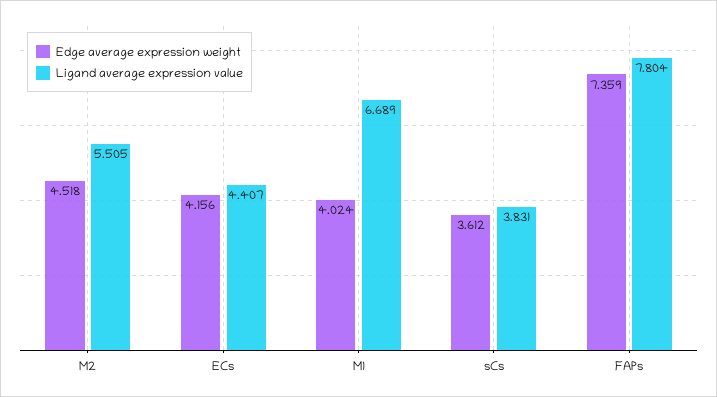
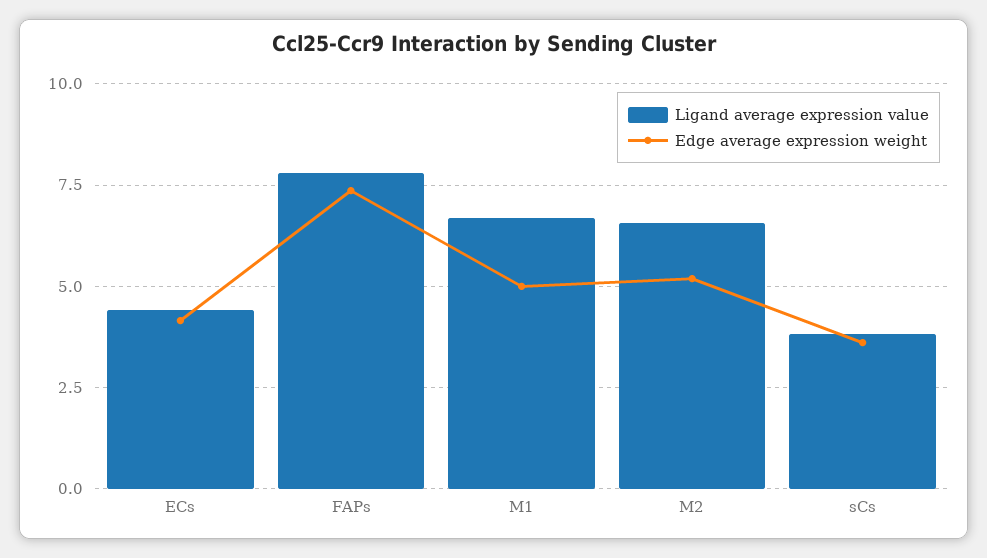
Edge average expression weight, M2: 4.518 -> 5.25
Ligand average expression value, M2: 5.505 -> 6.5
Edge average expression weight, M1: 4.024 -> 5

